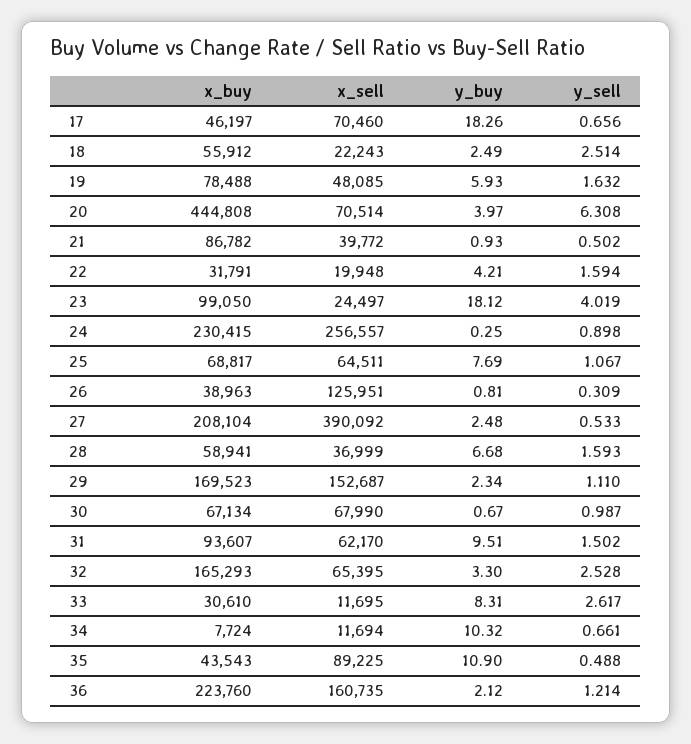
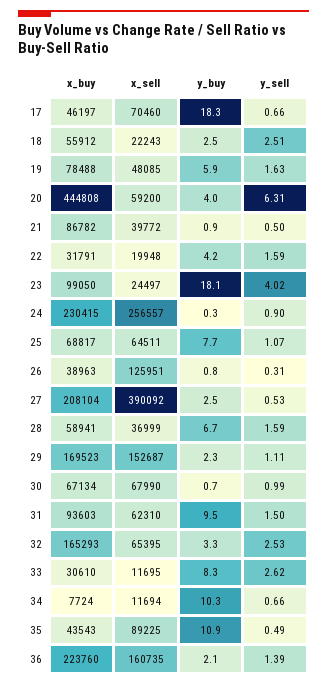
x_sell, 20: 70514 -> 59200
x_buy, 31: 93607 -> 93603
x_sell, 31: 62170 -> 62310
y_sell, 36: 1.214 -> 1.39

